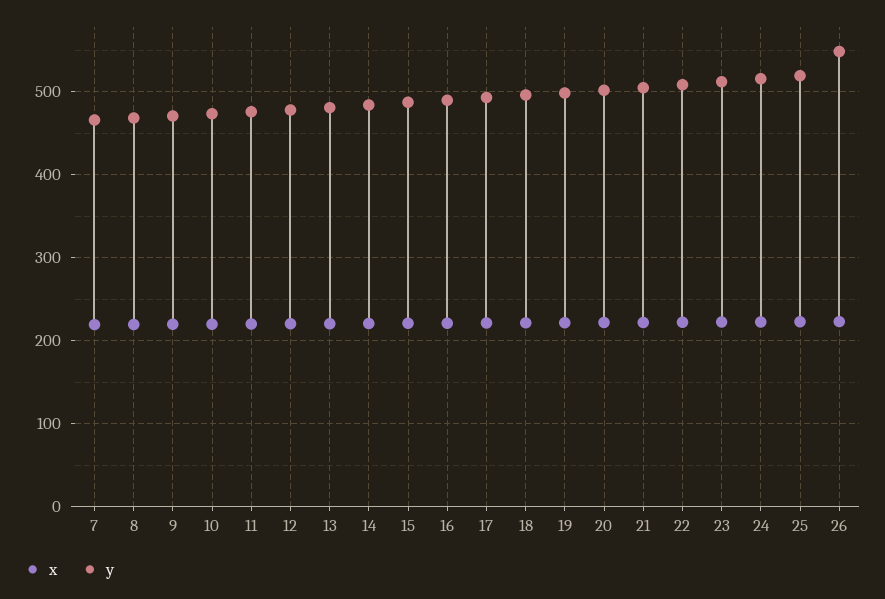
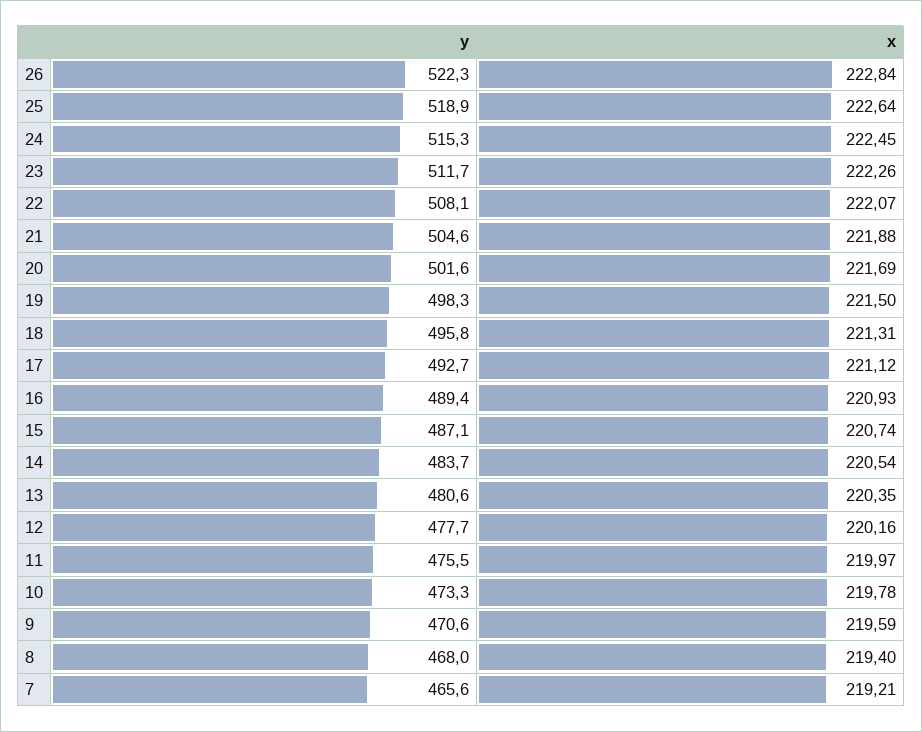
y, 26: 550 -> 522.3

